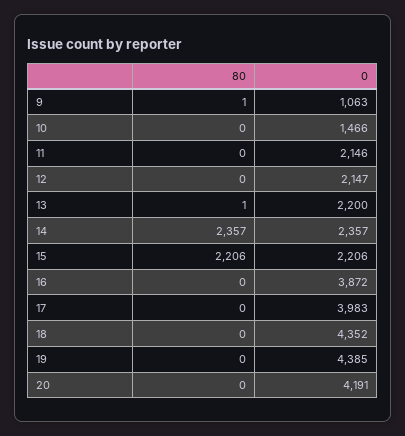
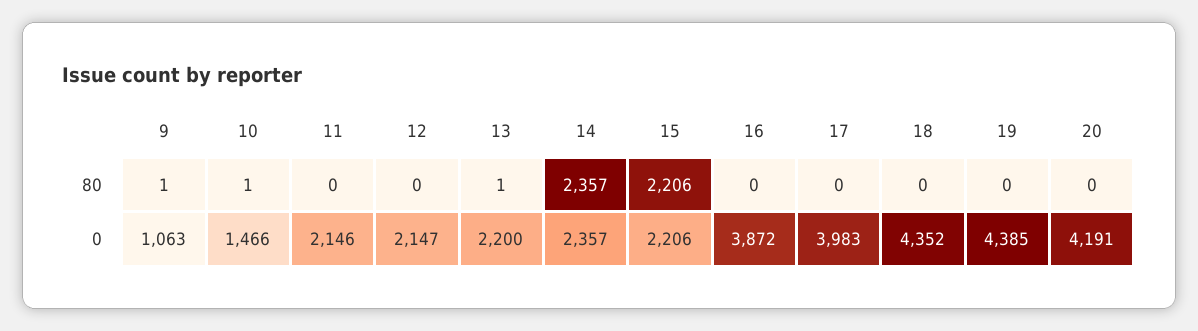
80, 10: 0 -> 1

